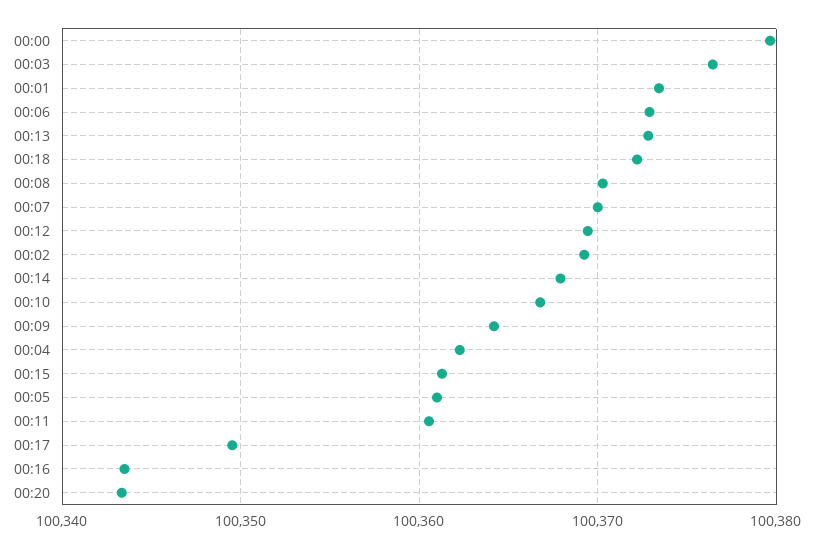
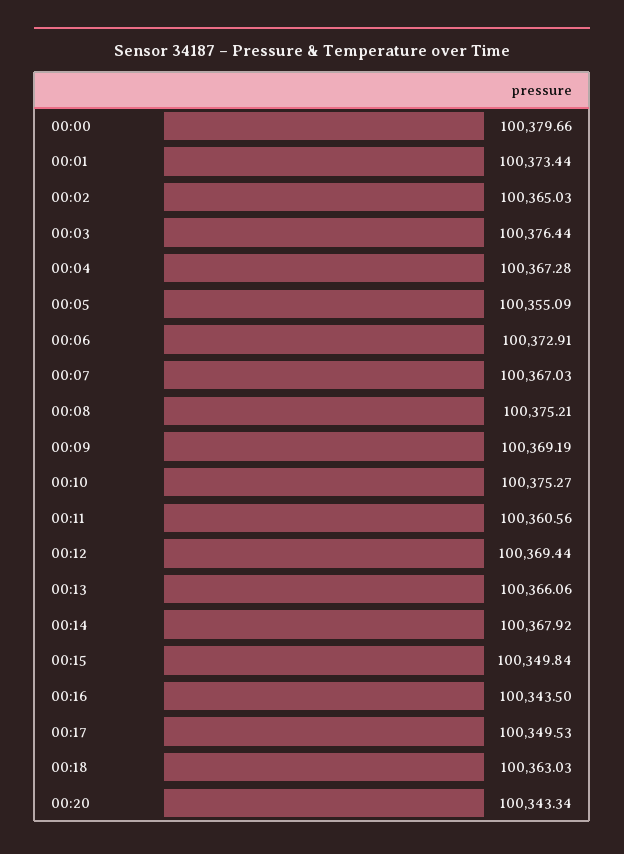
00:13: 100373 -> 100366.06
00:18: 100372 -> 100363.03
00:08: 100370 -> 100375.21
00:07: 100370 -> 100367.03
00:02: 100369 -> 100365.03
00:10: 100367 -> 100375.27
00:09: 100364 -> 100369.19
00:04: 100362 -> 100367.28
00:15: 100361 -> 100349.84
00:05: 100361 -> 100355.09

